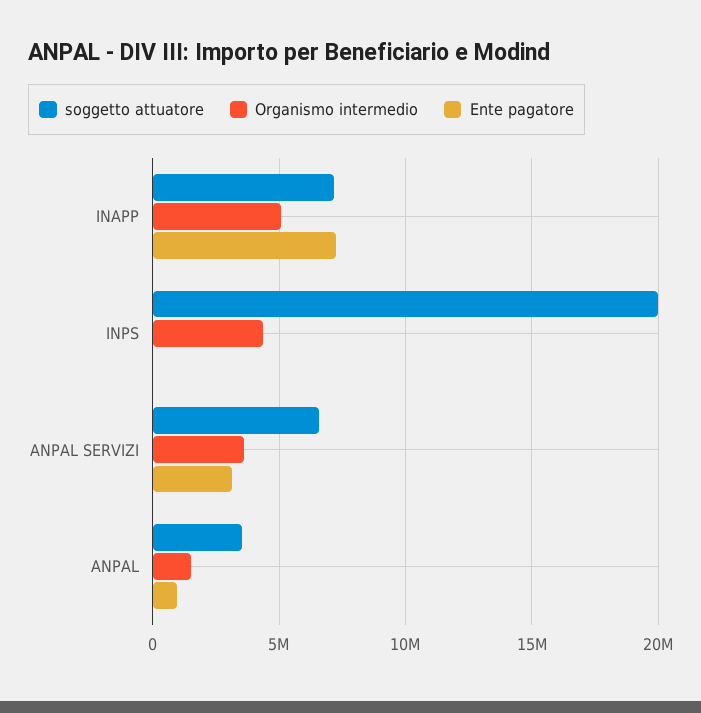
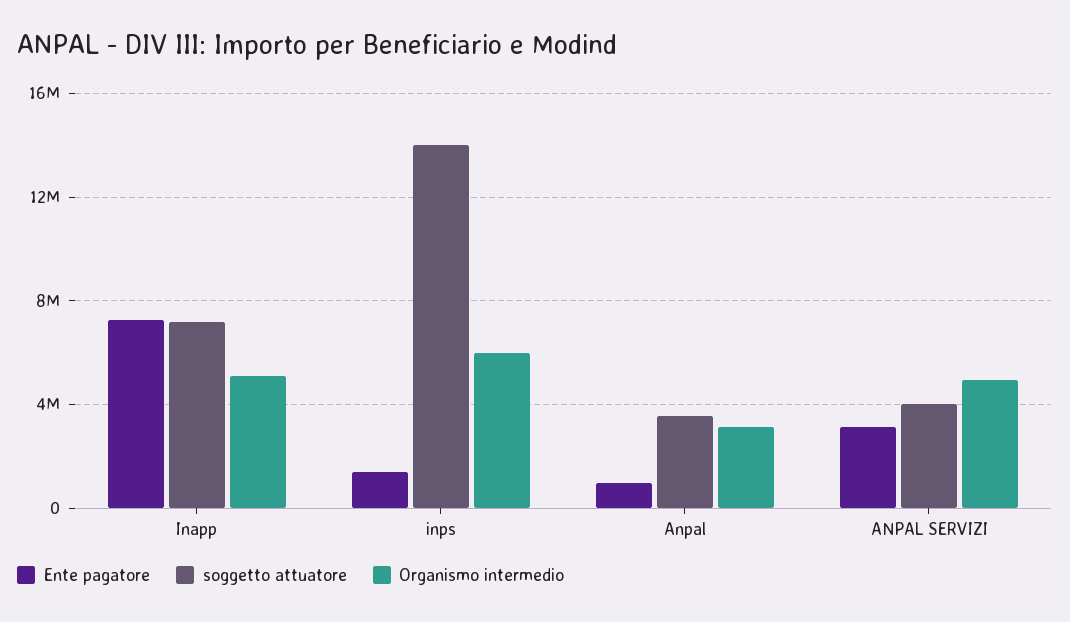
soggetto attuatore, INPS: 20000000 -> 14000000
Organismo intermedio, INPS: 4500000 -> 6000000
Ente pagatore, INPS: 0 -> 1500000
soggetto attuatore, ANPAL SERVIZI: 6500000 -> 4000000
Organismo intermedio, ANPAL SERVIZI: 3500000 -> 5000000
Organismo intermedio, ANPAL: 1500000 -> 3000000

